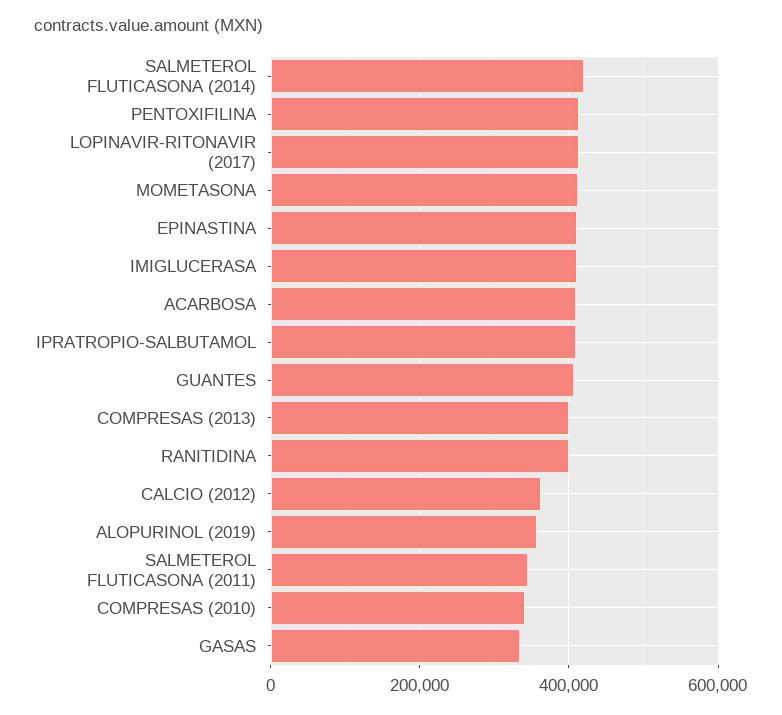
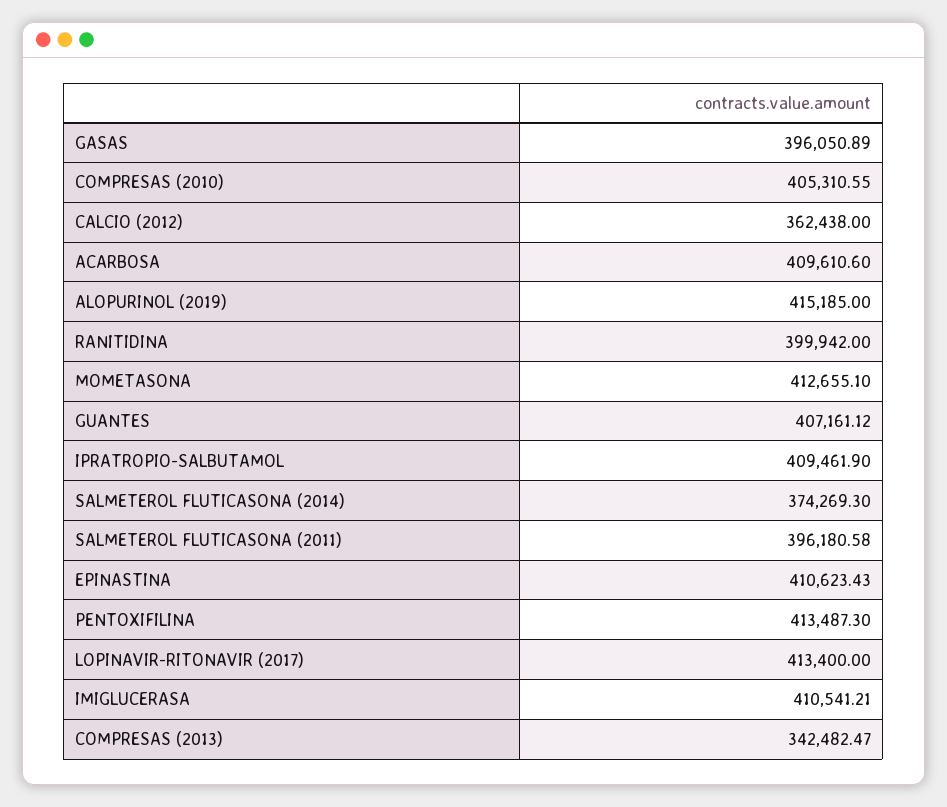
SALMETEROL FLUTICASONA (2014): 420000 -> 374269.3
COMPRESAS (2013): 400000 -> 342482.47
ALOPURINOL (2019): 360000 -> 415185
SALMETEROL FLUTICASONA (2011): 340000 -> 396180.58
COMPRESAS (2010): 340000 -> 405310.55
GASAS: 340000 -> 396050.89

